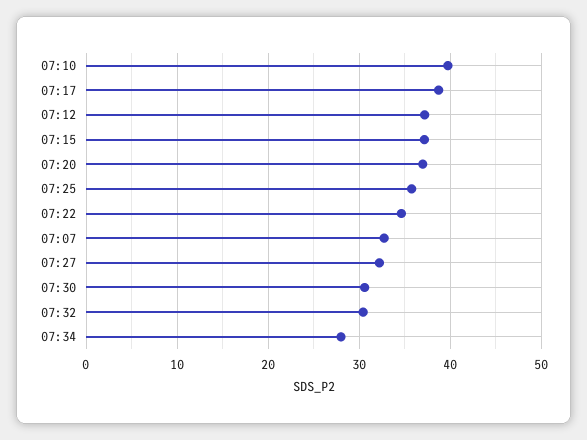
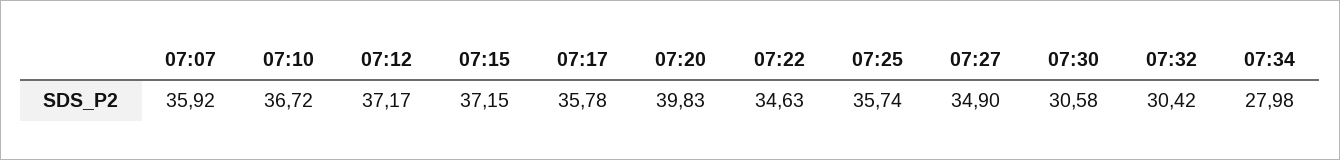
07:10: 40 -> 36.72
07:17: 39 -> 35.78
07:20: 37 -> 39.83
07:07: 33 -> 35.92
07:27: 32 -> 34.9

